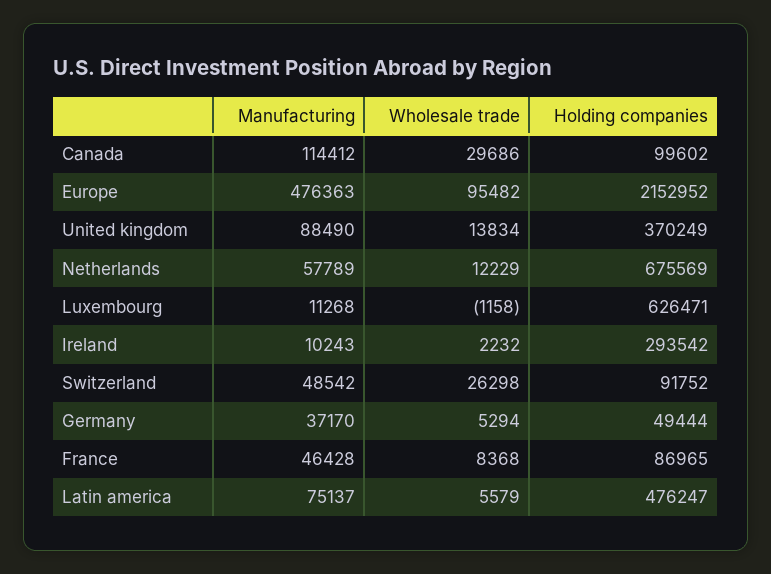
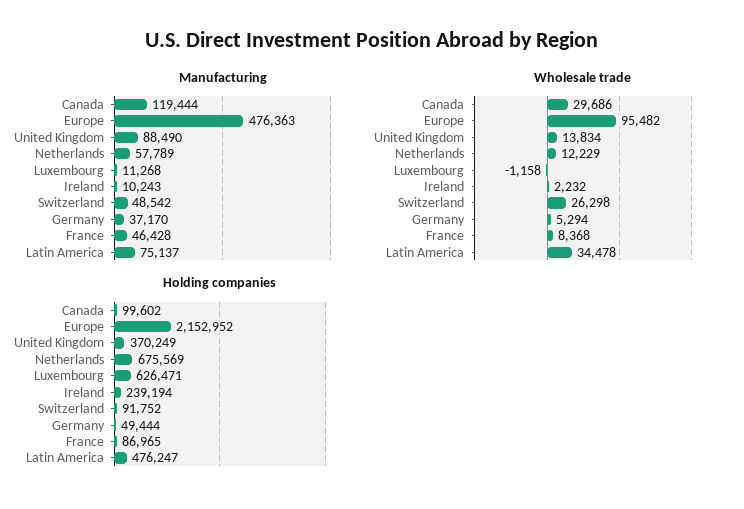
Manufacturing, Canada: 114412 -> 119444
Holding companies, Ireland: 293542 -> 239194
Wholesale trade, Latin america: 5579 -> 34478

